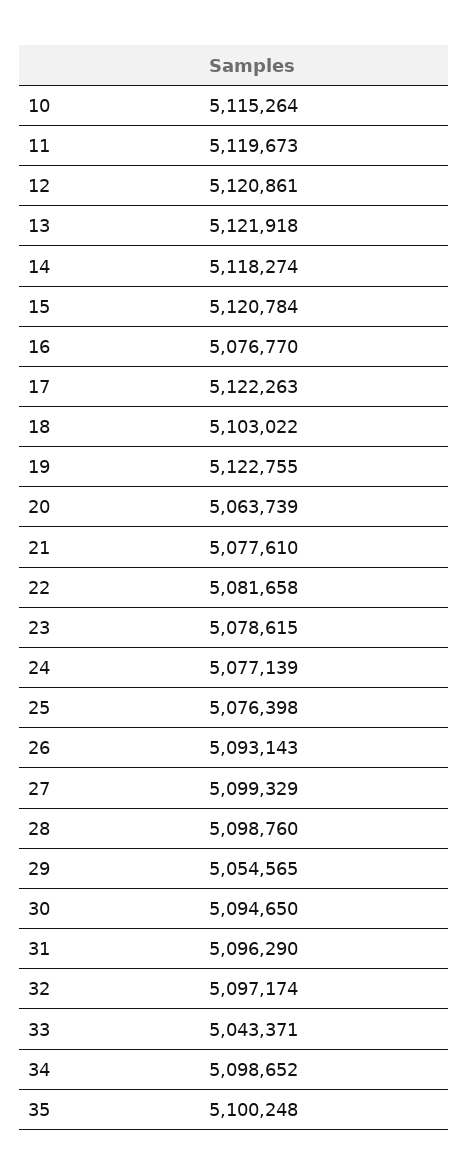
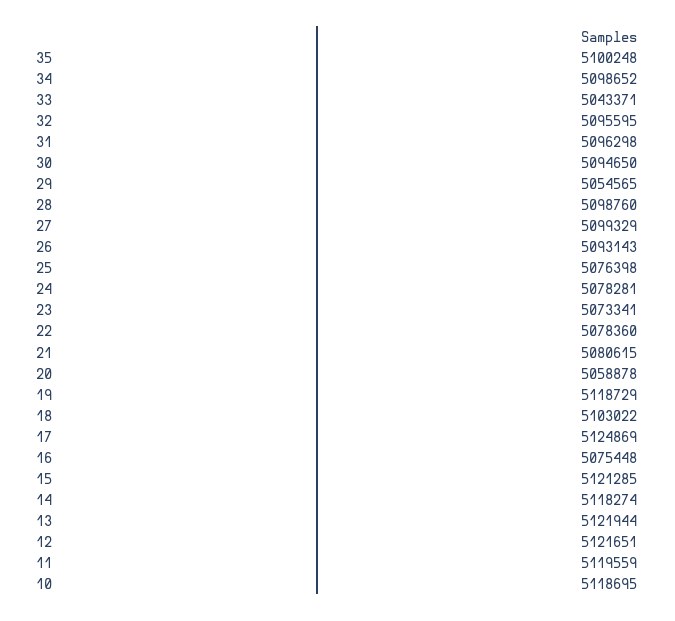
10: 5115264 -> 5118695
11: 5119673 -> 5119559
12: 5120861 -> 5121651
13: 5121918 -> 5121944
15: 5120784 -> 5121285
16: 5076770 -> 5075448
17: 5122263 -> 5124869
19: 5122755 -> 5118729
20: 5063739 -> 5058878
21: 5077610 -> 5080615
22: 5081658 -> 5078360
23: 5078615 -> 5073341
24: 5077139 -> 5078281
31: 5096290 -> 5096298
32: 5097174 -> 5095595

